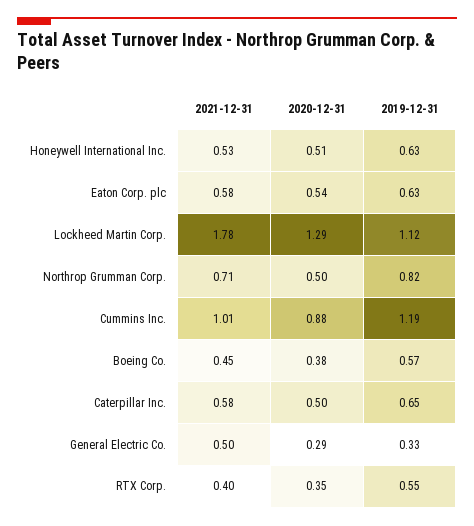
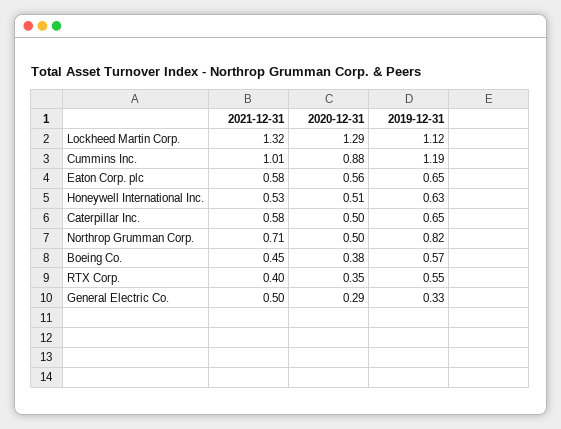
2020-12-31, Eaton Corp. plc: 0.54 -> 0.56
2019-12-31, Eaton Corp. plc: 0.63 -> 0.65
2021-12-31, Lockheed Martin Corp.: 1.78 -> 1.32

